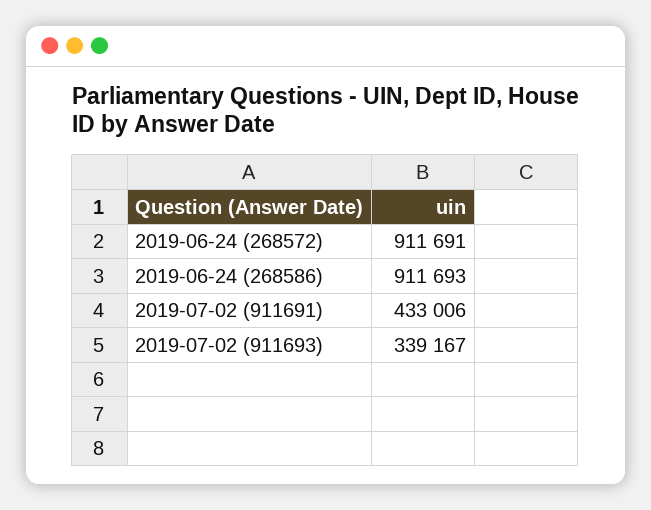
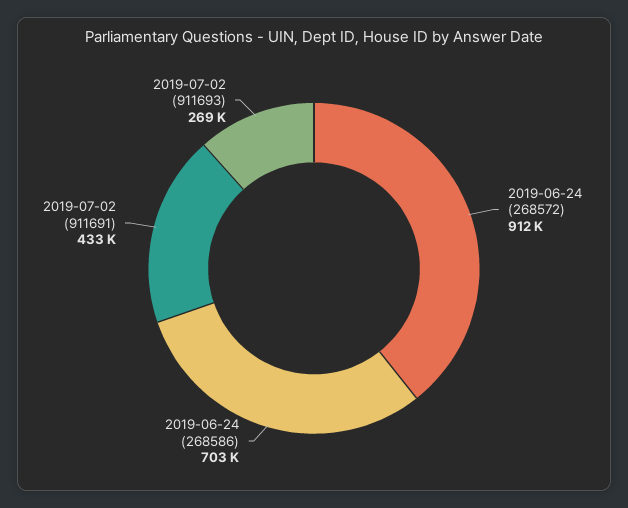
2019-06-24 (268586): 911693 -> 703000
2019-07-02 (911693): 339167 -> 269000

